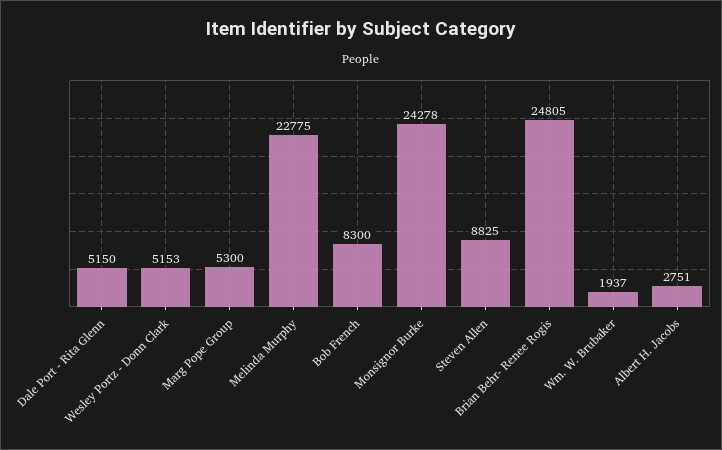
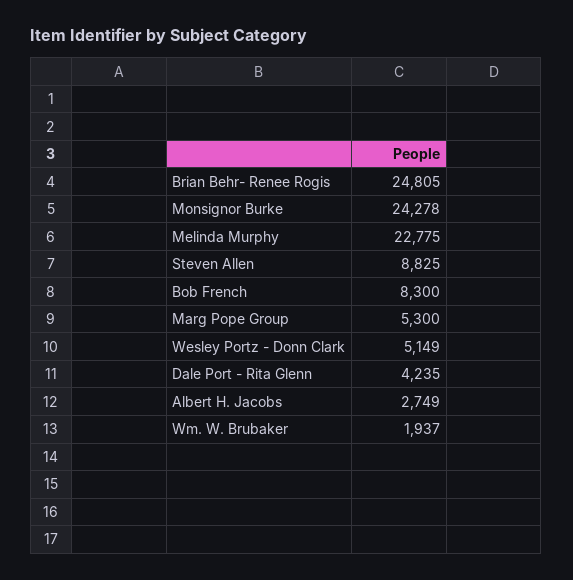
Dale Port - Rita Glenn: 5150 -> 4235
Wesley Portz - Donn Clark: 5153 -> 5149
Albert H. Jacobs: 2751 -> 2749

